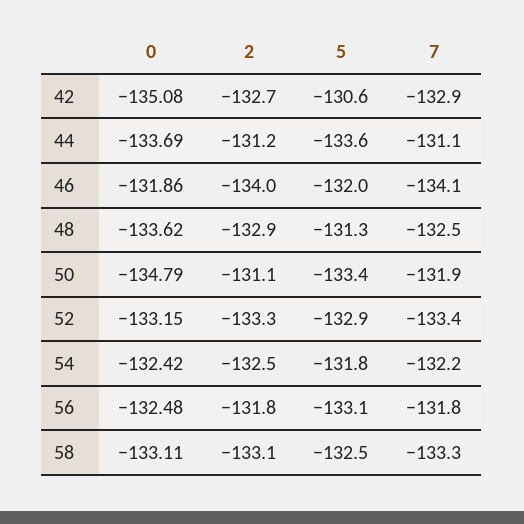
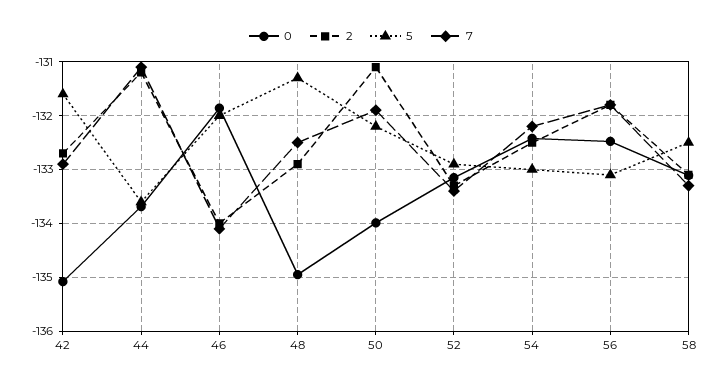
5, 42: -130.6 -> -131.6
0, 48: -133.62 -> -135
0, 50: -134.79 -> -134
5, 50: -133.4 -> -132.2
5, 54: -131.8 -> -133

